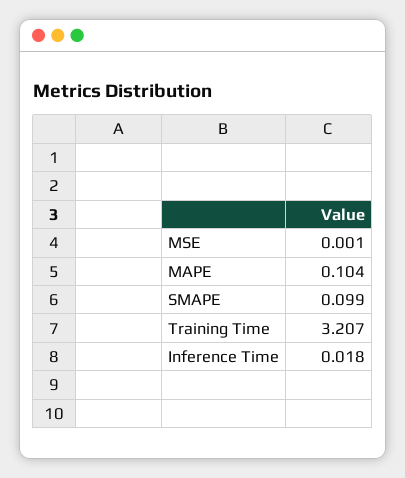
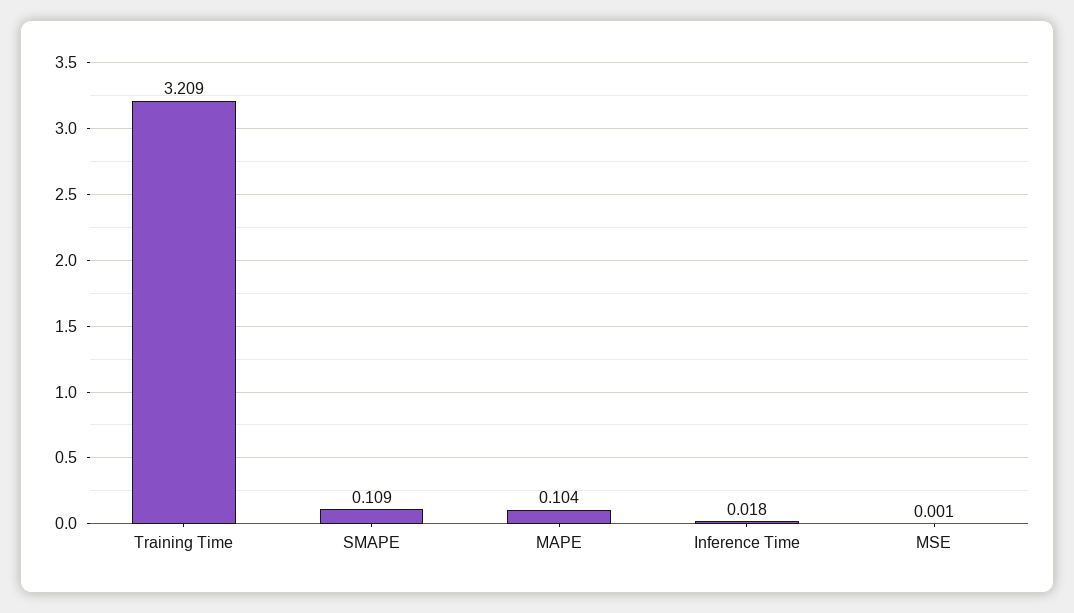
SMAPE: 0.099 -> 0.109
Training Time: 3.207 -> 3.209

